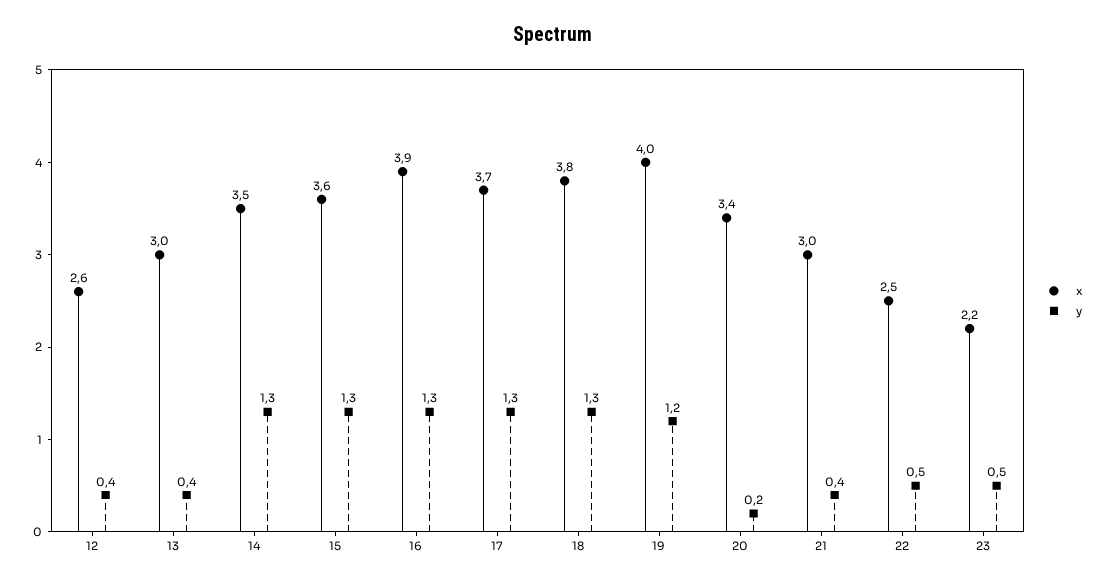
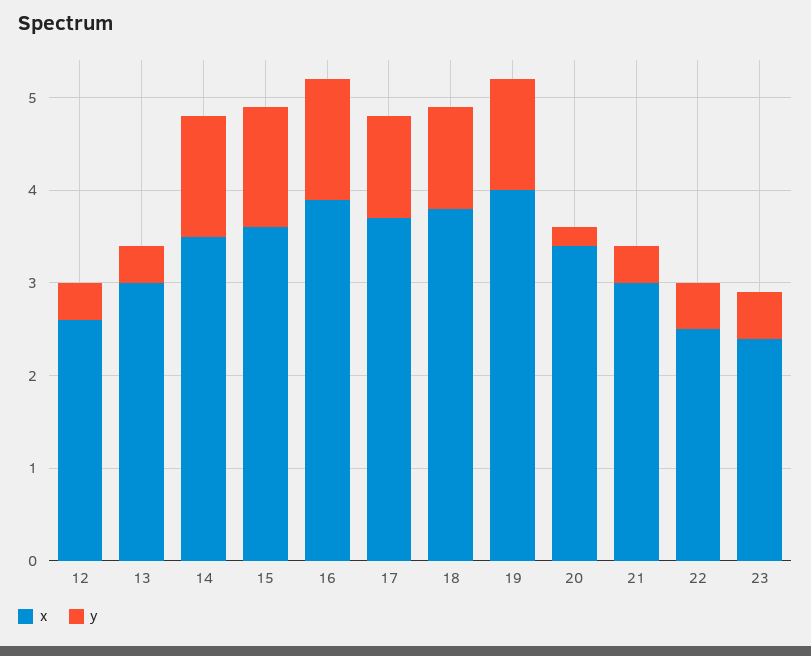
y, 17: 1.3 -> 1.1
y, 18: 1.3 -> 1.1
x, 23: 2.2 -> 2.4

